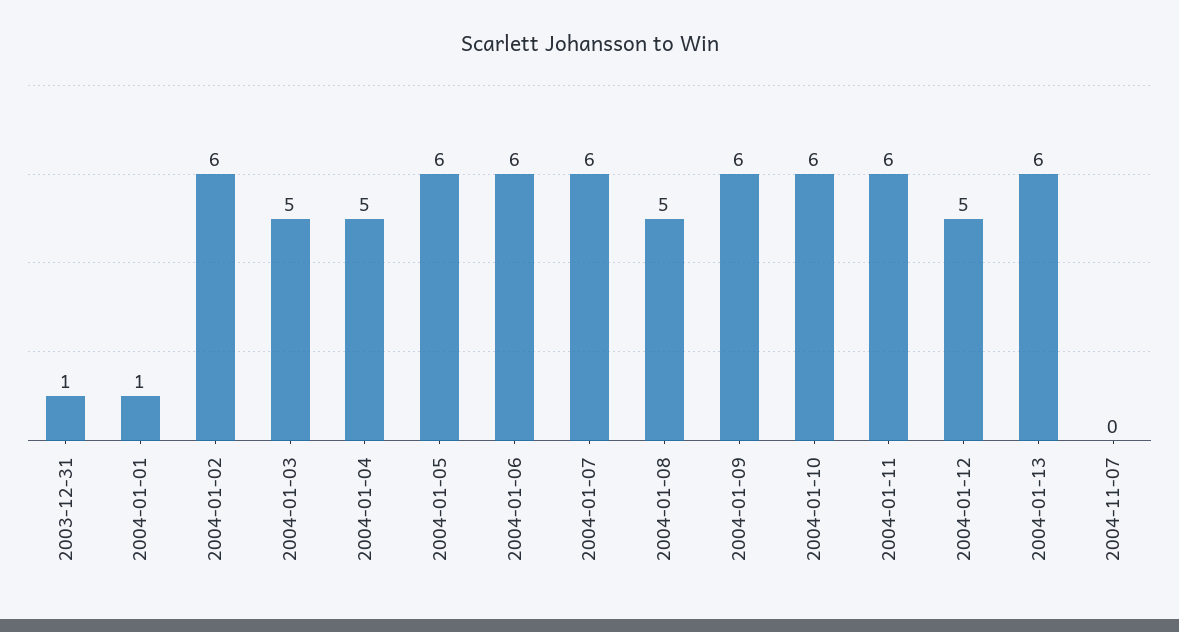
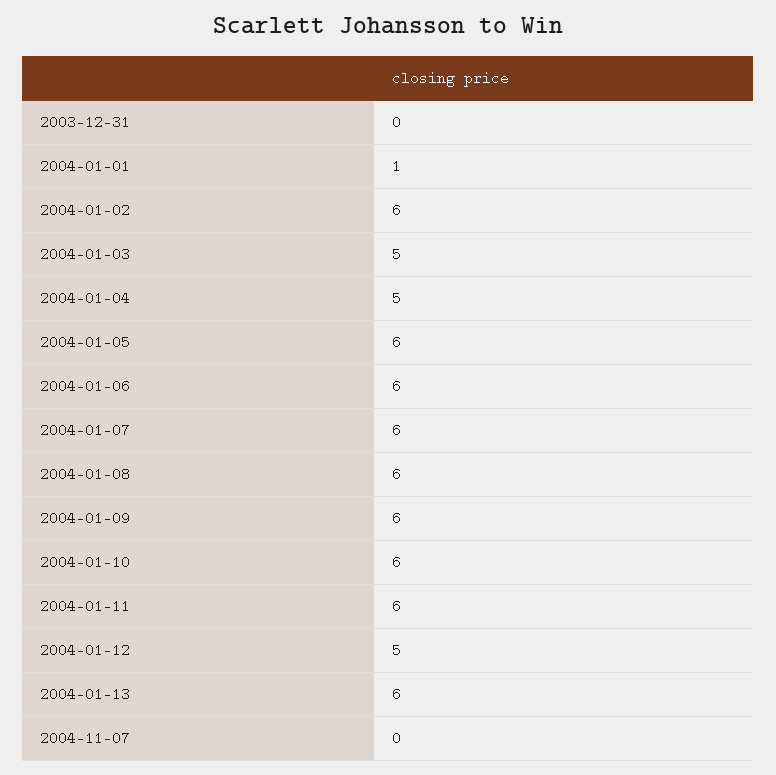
2003-12-31: 1 -> 0
2004-01-08: 5 -> 6

